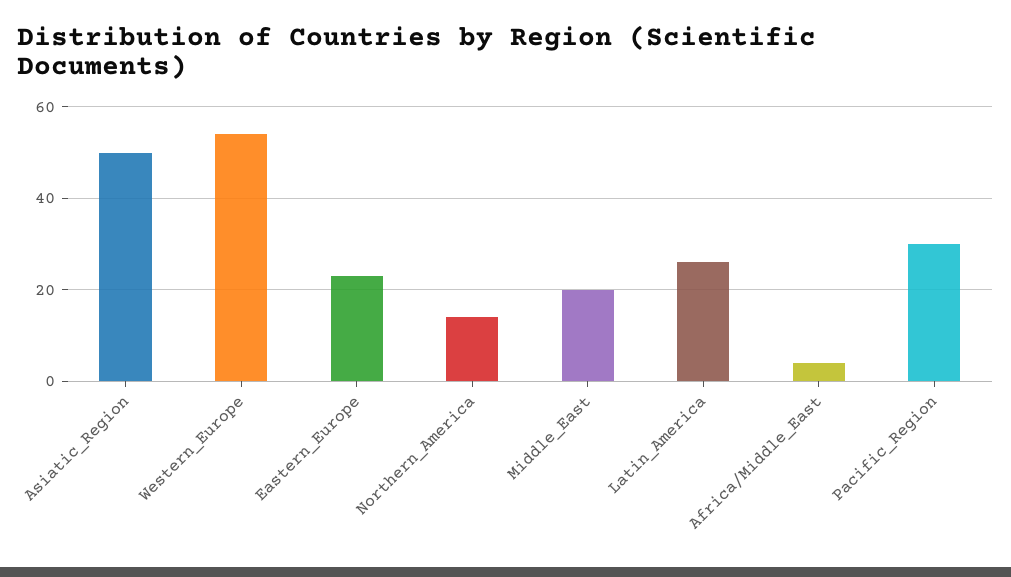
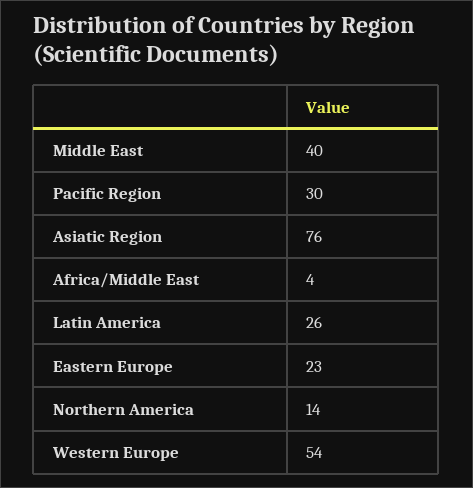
Asiatic_Region: 50 -> 76
Middle_East: 20 -> 40

